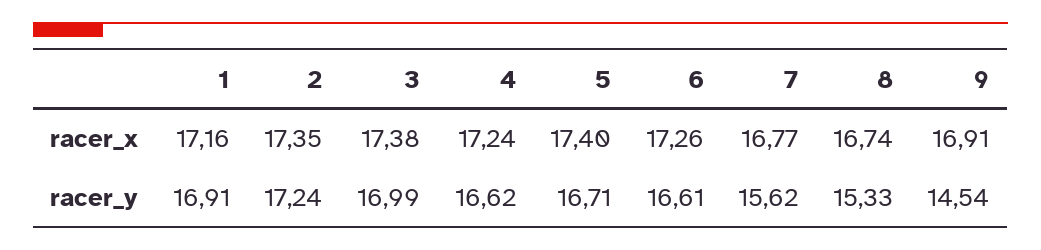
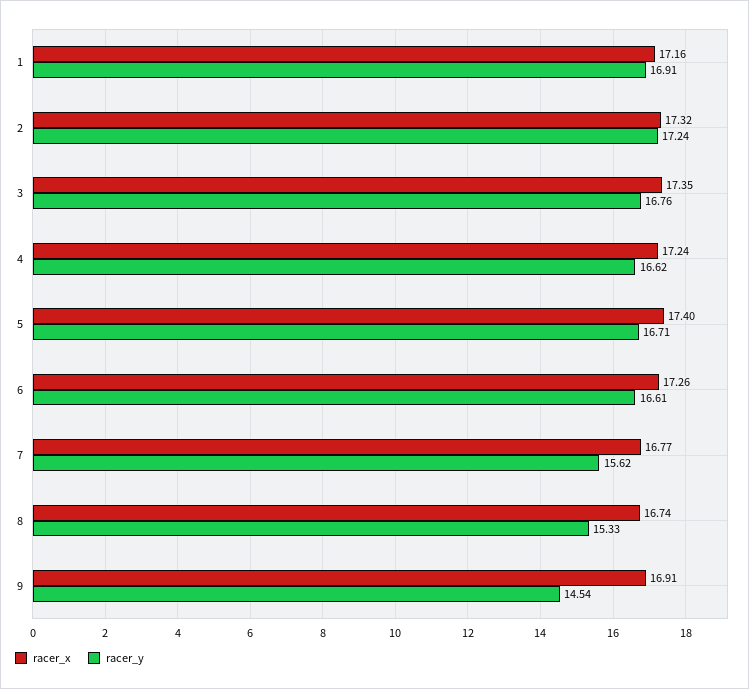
racer_x, 2: 17.35 -> 17.32
racer_x, 3: 17.38 -> 17.35
racer_y, 3: 16.99 -> 16.76

